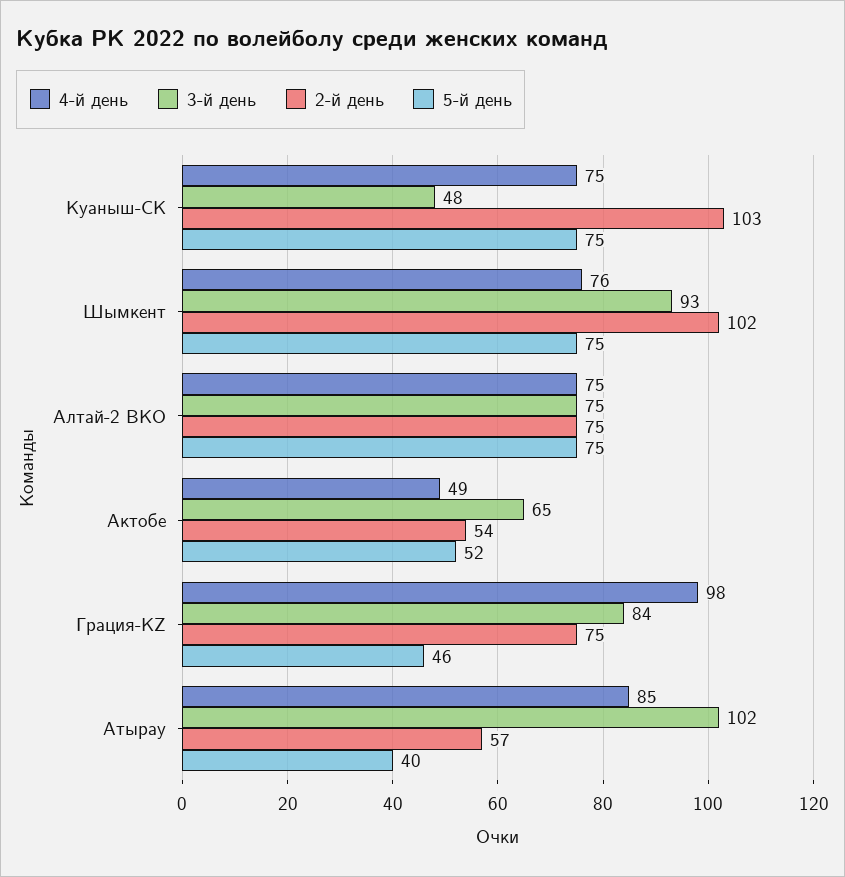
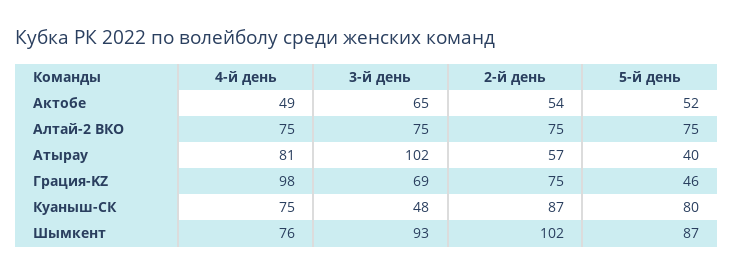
2-й день, Куаныш-СК: 103 -> 87
5-й день, Куаныш-СК: 75 -> 80
5-й день, Шымкент: 75 -> 87
3-й день, Грация-KZ: 84 -> 69
4-й день, Атырау: 85 -> 81

